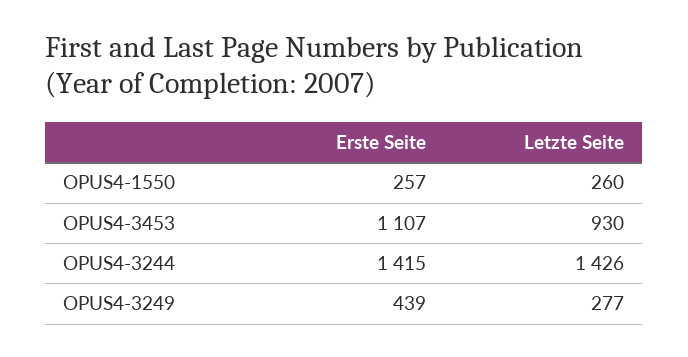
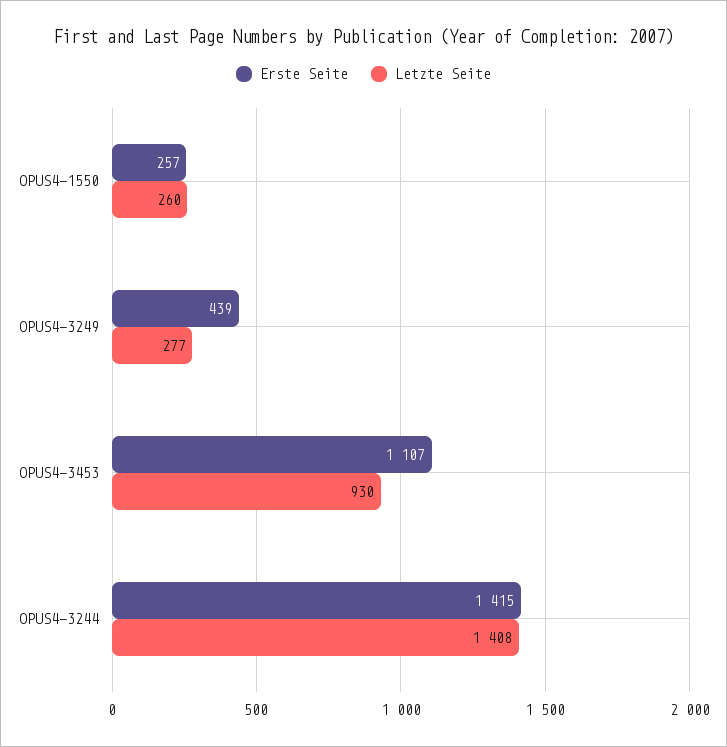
Letzte Seite, OPUS4-3244: 1426 -> 1408

